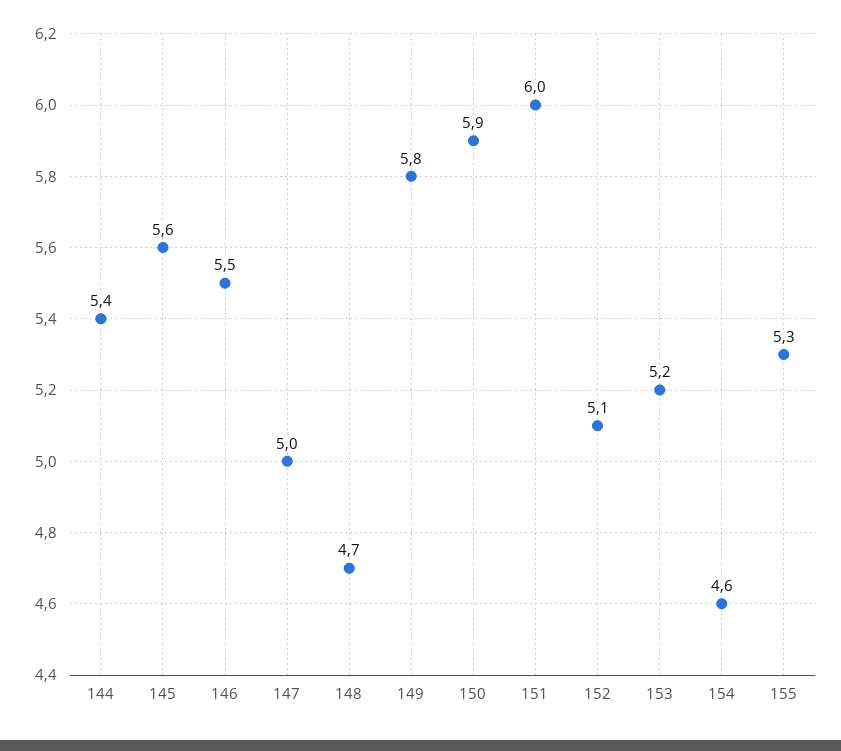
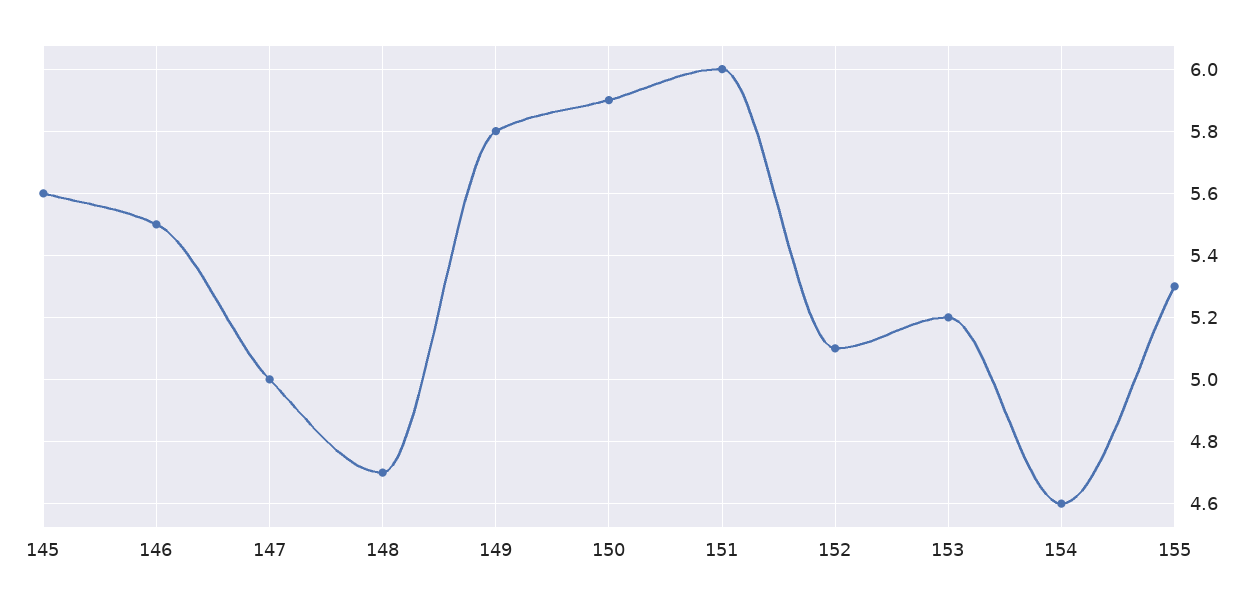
144: 5.4 -> none

